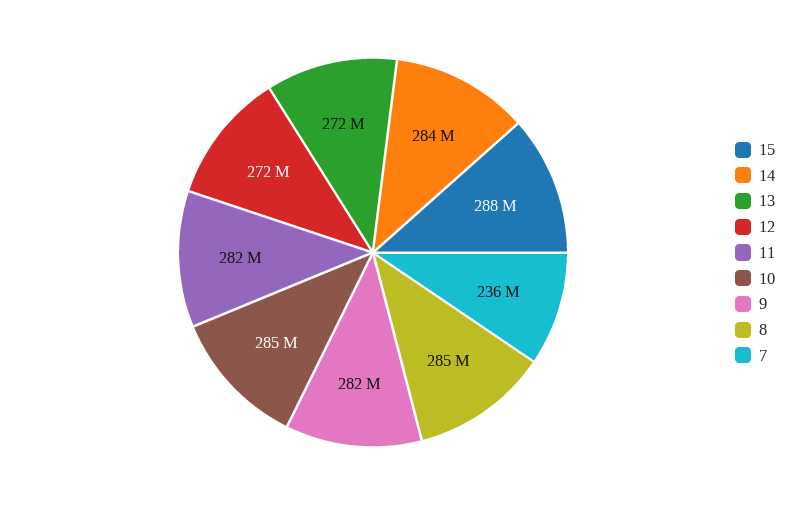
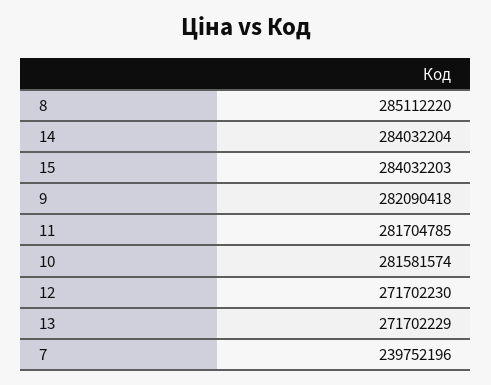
15: 288000000 -> 284032203
10: 285000000 -> 281581574
7: 236000000 -> 239752196

